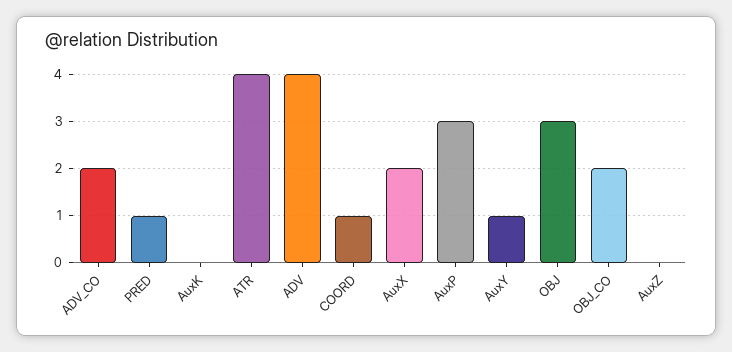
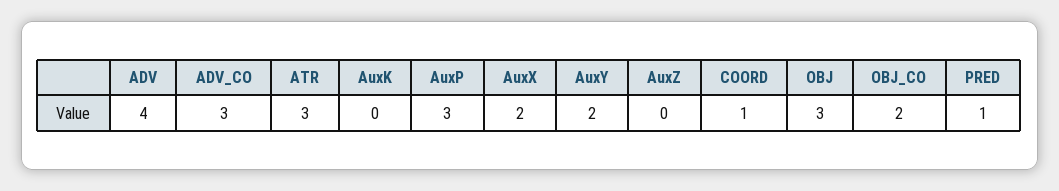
ADV_CO: 2 -> 3
ATR: 4 -> 3
AuxY: 1 -> 2

